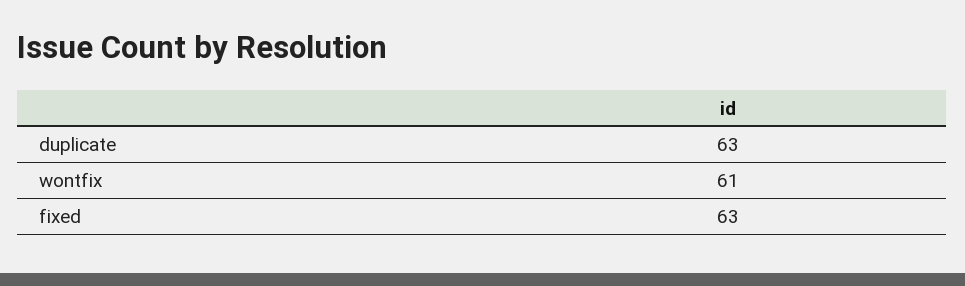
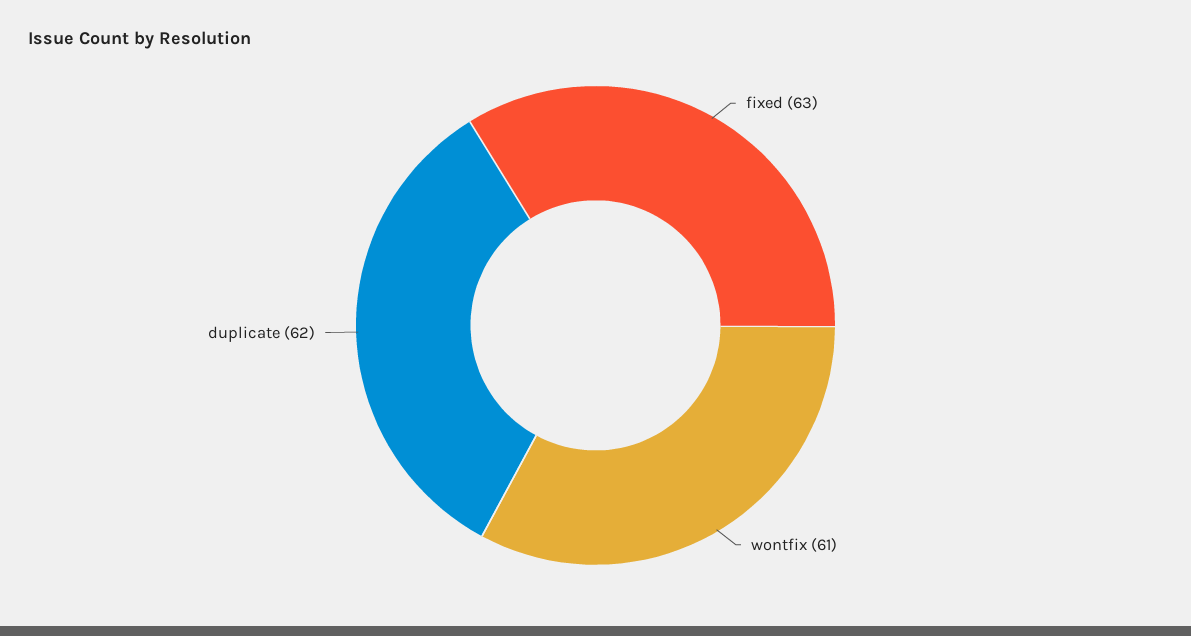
duplicate: 63 -> 62

